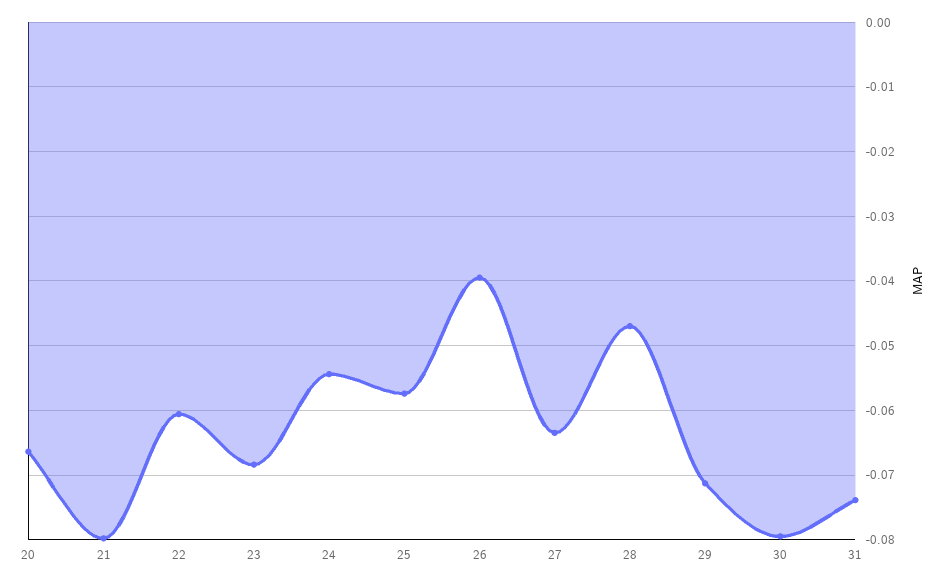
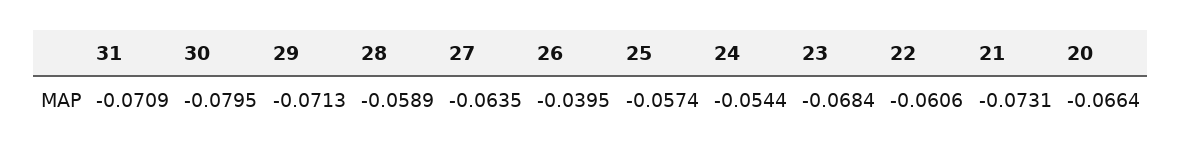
21: -0.08 -> -0.0731
28: -0.047 -> -0.0589
31: -0.074 -> -0.0709

